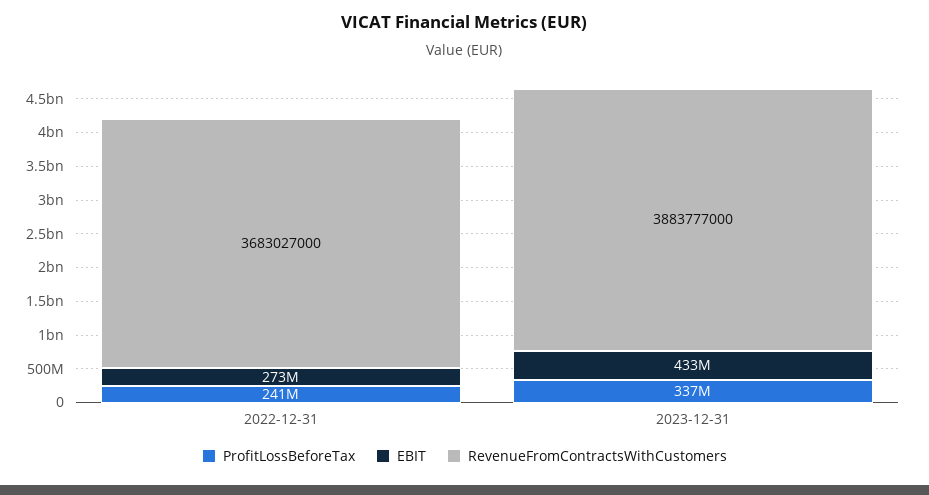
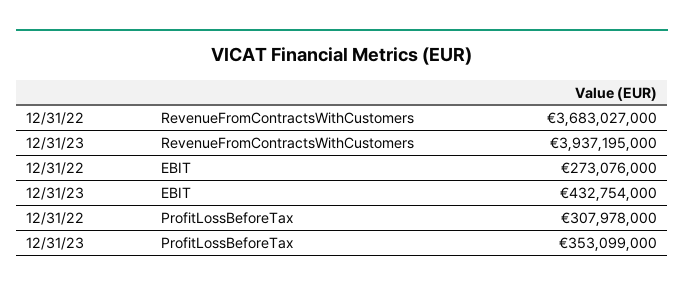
ProfitLossBeforeTax, 2022-12-31: 241000000 -> 307978000
ProfitLossBeforeTax, 2023-12-31: 337000000 -> 353099000
RevenueFromContractsWithCustomers, 2023-12-31: 3883777000 -> 3937195000

